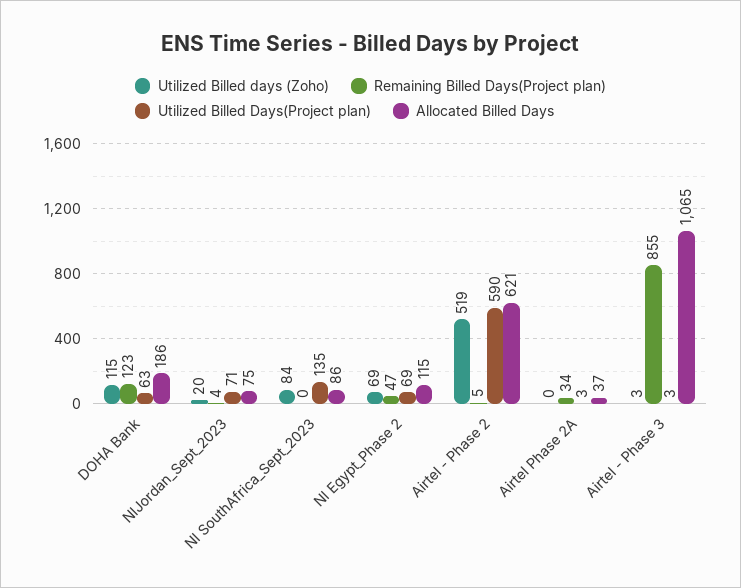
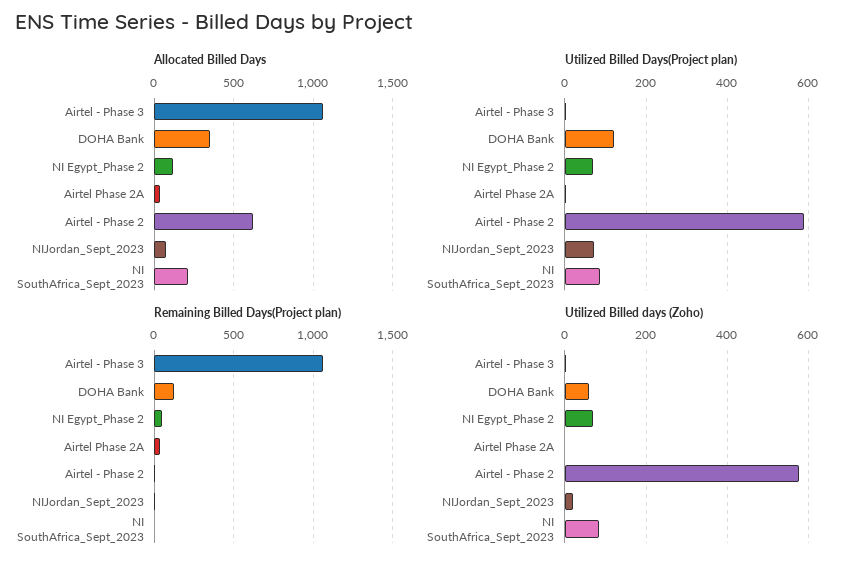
Utilized Billed days (Zoho), DOHA Bank: 115 -> 60
Utilized Billed Days(Project plan), DOHA Bank: 63 -> 120
Allocated Billed Days, DOHA Bank: 186 -> 350
Utilized Billed Days(Project plan), NI SouthAfrica_Sept_2023: 135 -> 80
Allocated Billed Days, NI SouthAfrica_Sept_2023: 86 -> 200
Utilized Billed days (Zoho), Airtel - Phase 2: 519 -> 580
Remaining Billed Days(Project plan), Airtel - Phase 3: 855 -> 1050

